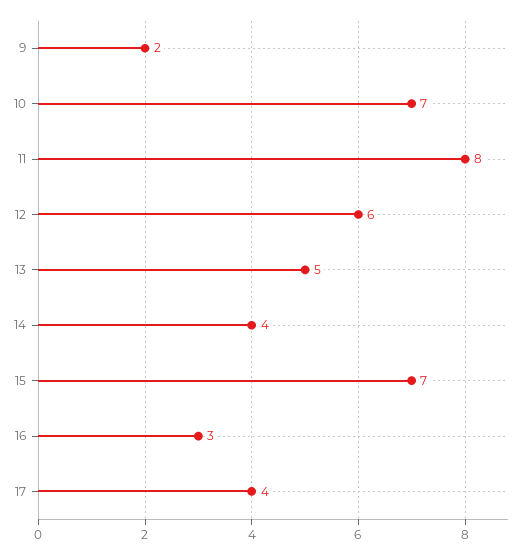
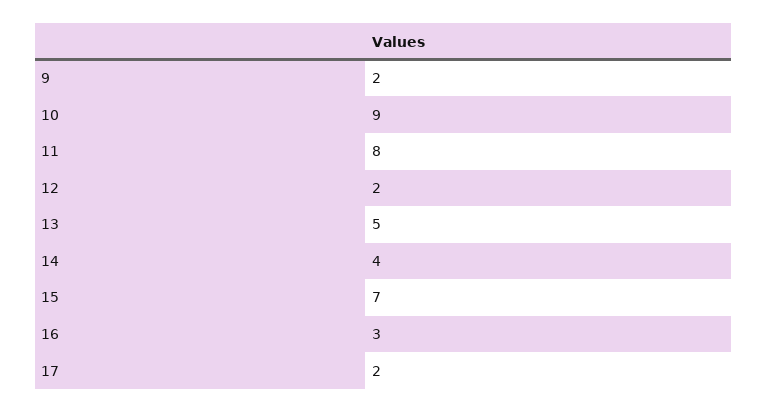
10: 7 -> 9
12: 6 -> 2
17: 4 -> 2

